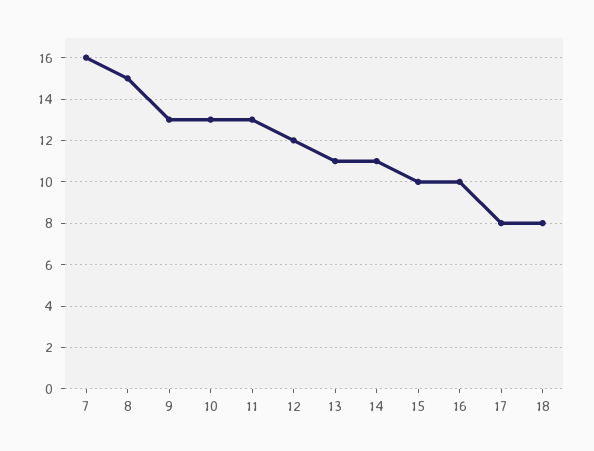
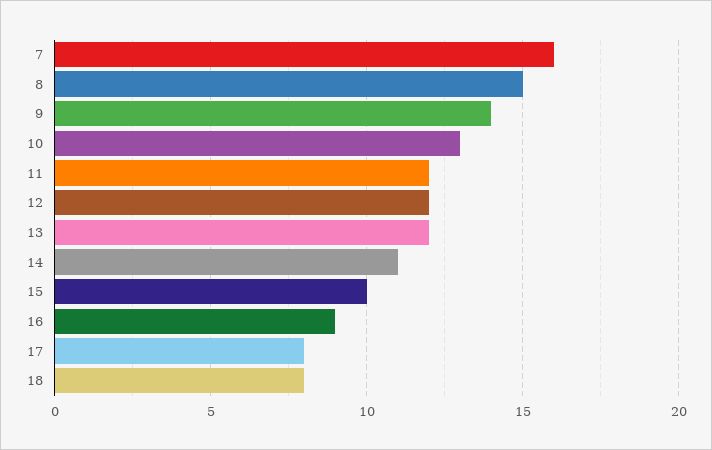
9: 13 -> 14
11: 13 -> 12
13: 11 -> 12
16: 10 -> 9

